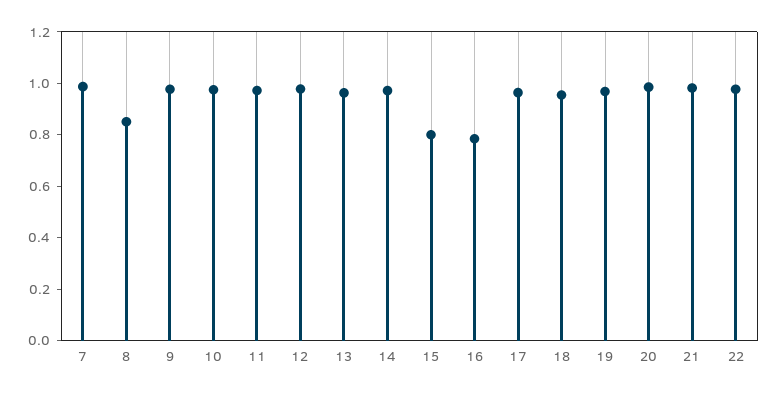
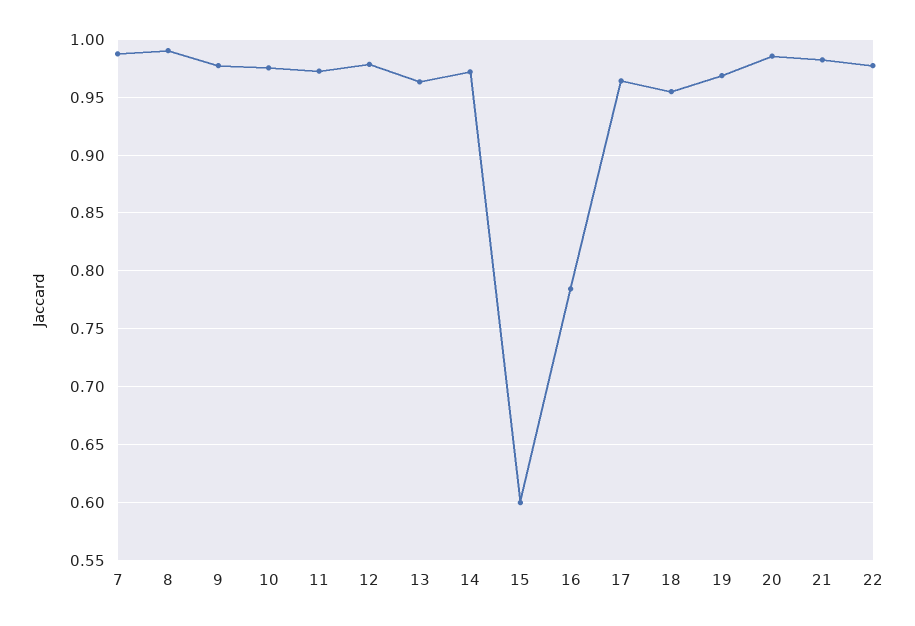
8: 0.85 -> 0.99
15: 0.8 -> 0.6

